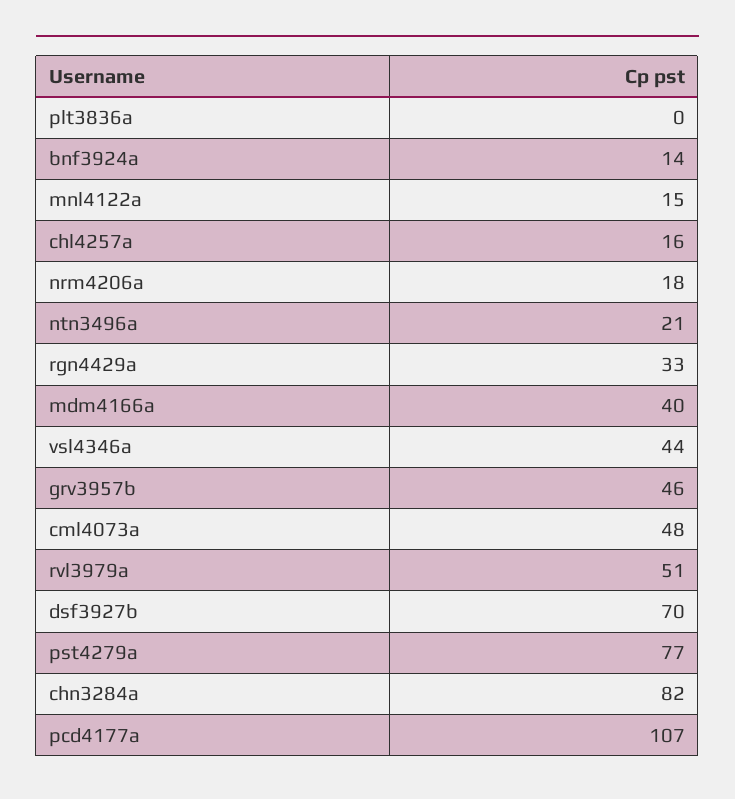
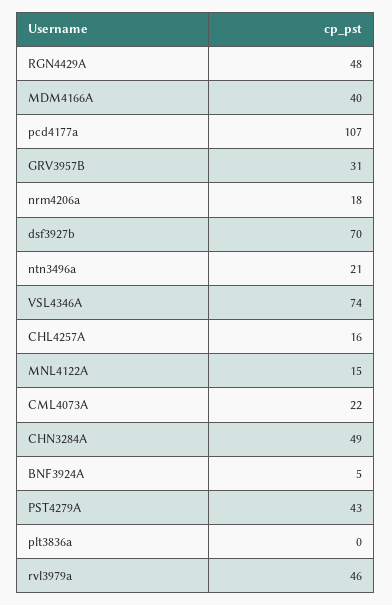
bnf3924a: 14 -> 5
rgn4429a: 33 -> 48
vsl4346a: 44 -> 74
grv3957b: 46 -> 31
cml4073a: 48 -> 22
rvl3979a: 51 -> 46
pst4279a: 77 -> 43
chn3284a: 82 -> 49

